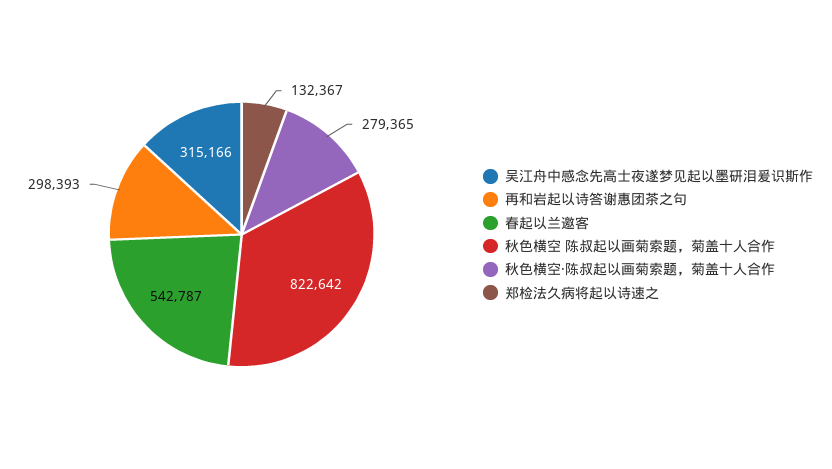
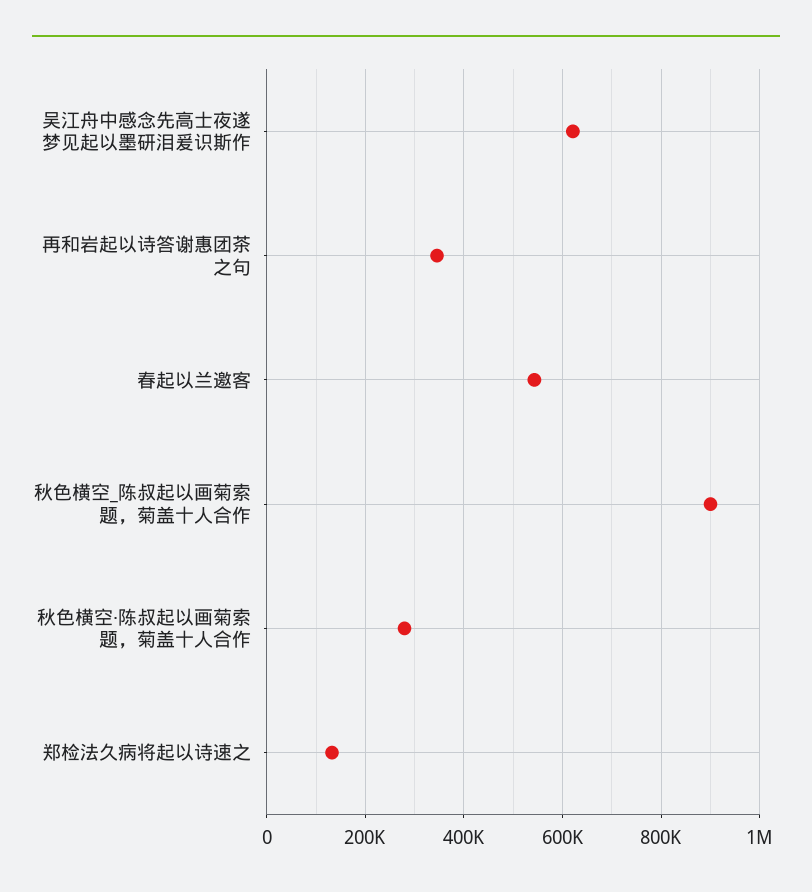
吴江舟中感念先高士夜遂梦见起以墨研泪爰识斯作: 315166 -> 620000
再和岩起以诗答谢惠团茶之句: 298393 -> 340000
秋色横空 陈叔起以画菊索题，菊盖十人合作: 822642 -> 900000

